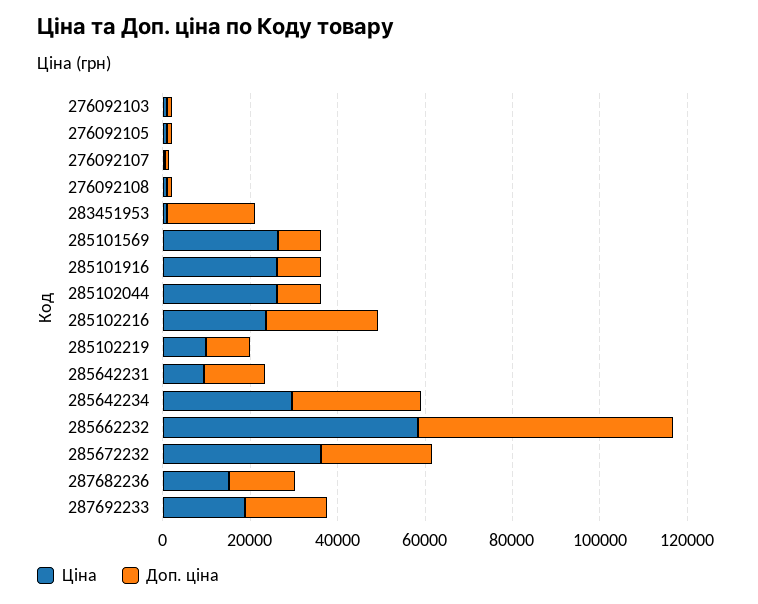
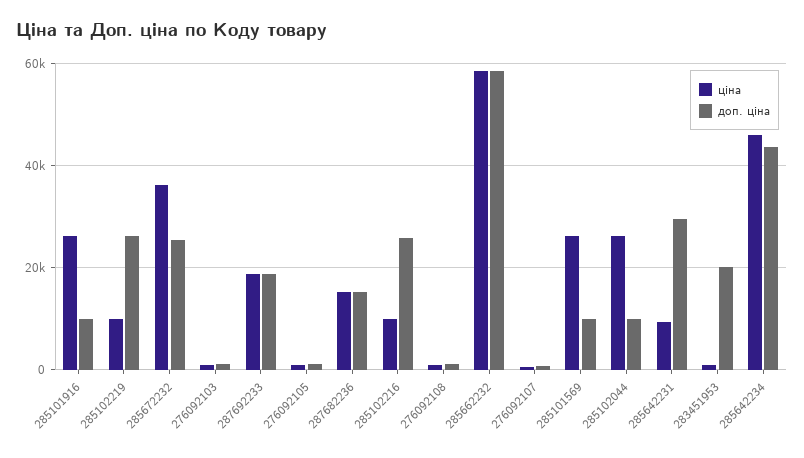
Ціна, 285102216: 25000 -> 10000
Доп. ціна, 285102219: 10000 -> 26000
Доп. ціна, 285642231: 15000 -> 30000
Ціна, 285642234: 30000 -> 46000
Доп. ціна, 285642234: 30000 -> 44000

